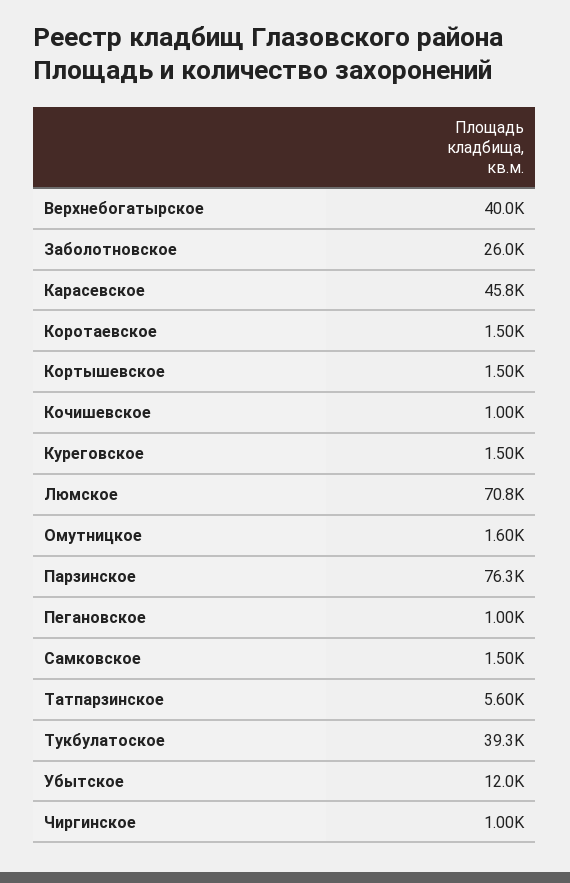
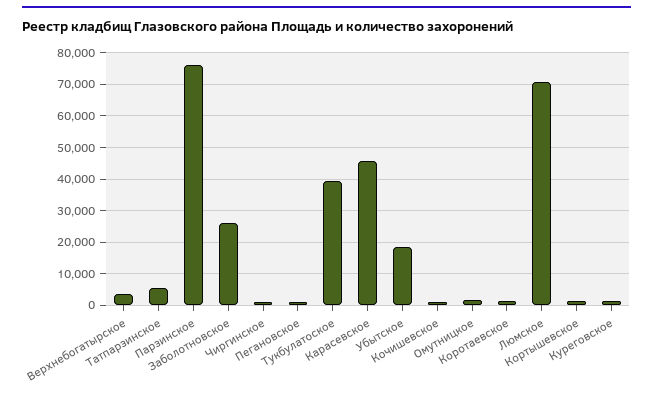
Верхнебогатырское: 40000 -> 4000
Самковское: 1500 -> none
Убытское: 12000 -> 18000

